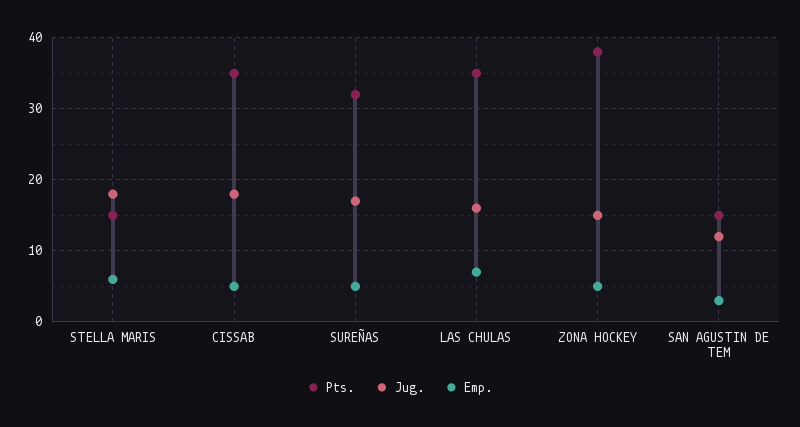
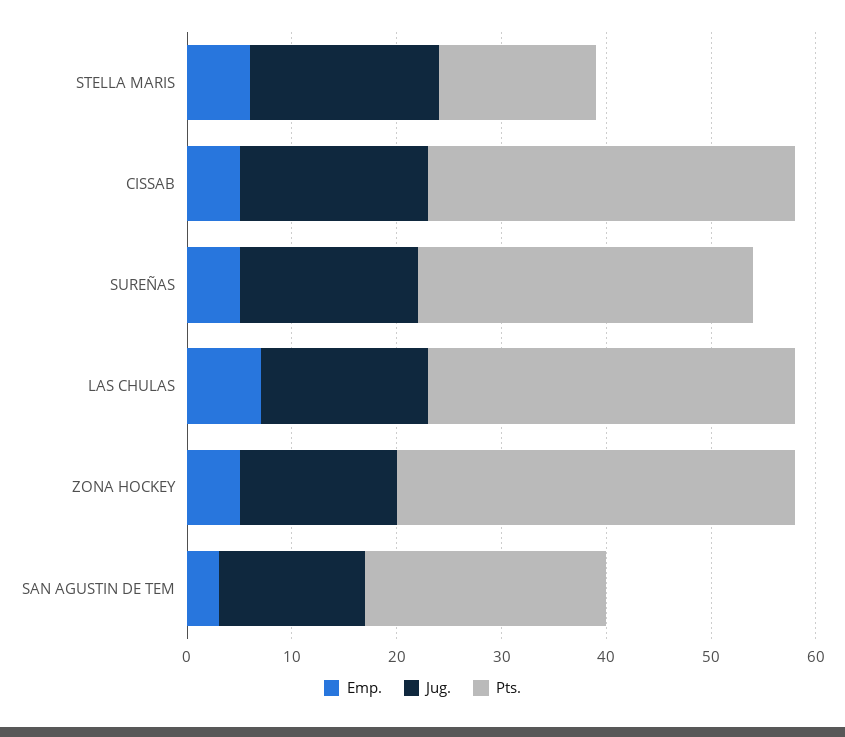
Pts., SAN AGUSTIN DE TEM: 15 -> 23
Jug., SAN AGUSTIN DE TEM: 12 -> 14

